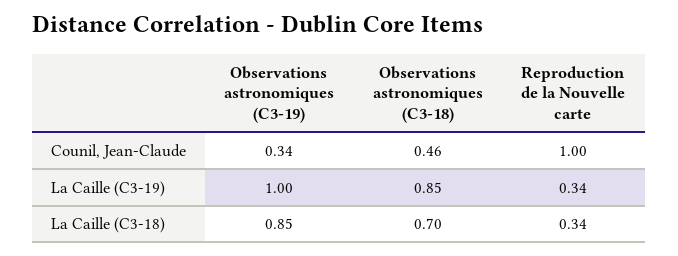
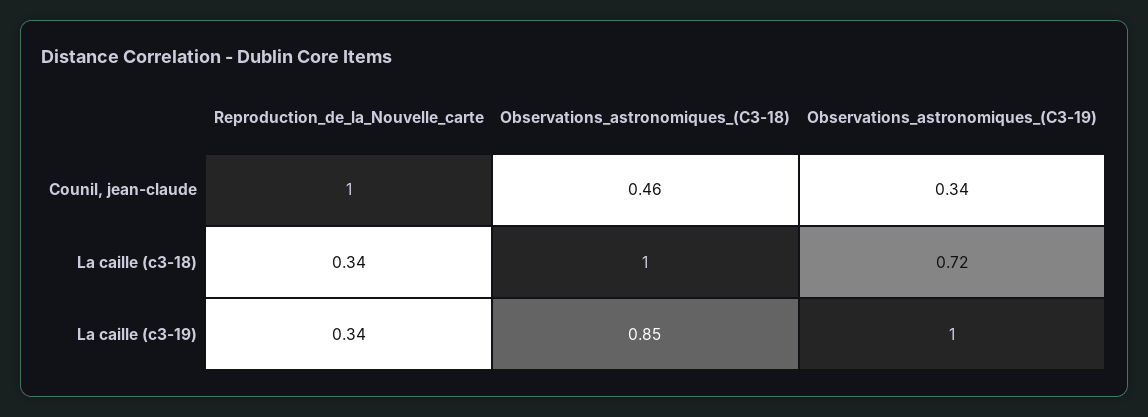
Observations astronomiques (C3-19), La Caille (C3-18): 0.85 -> 0.72
Observations astronomiques (C3-18), La Caille (C3-18): 0.7 -> 1

